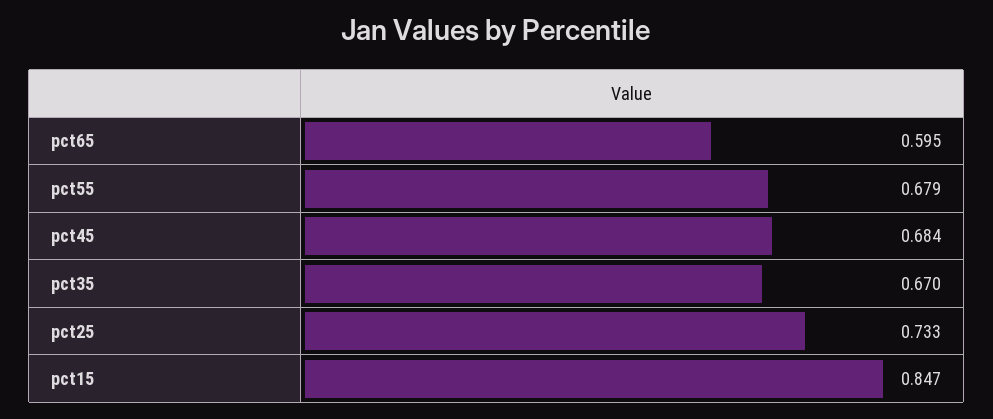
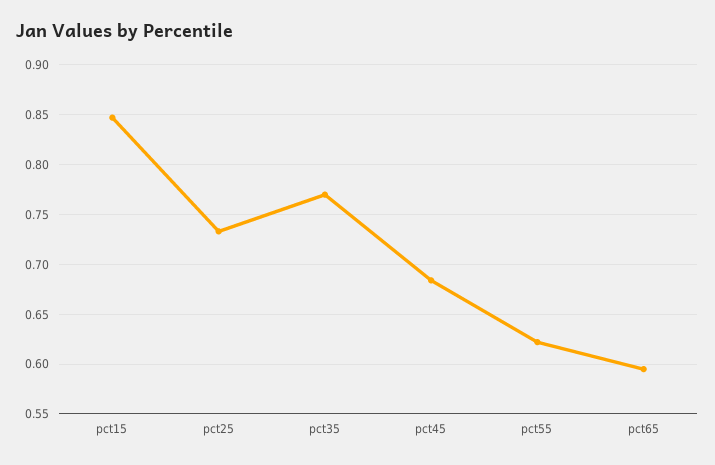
pct55: 0.679 -> 0.62
pct35: 0.67 -> 0.77

